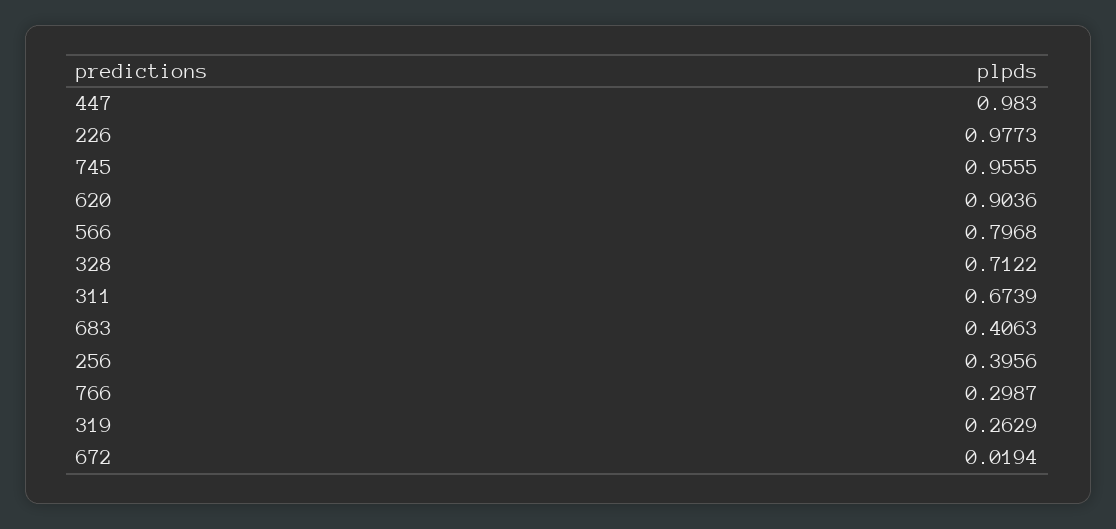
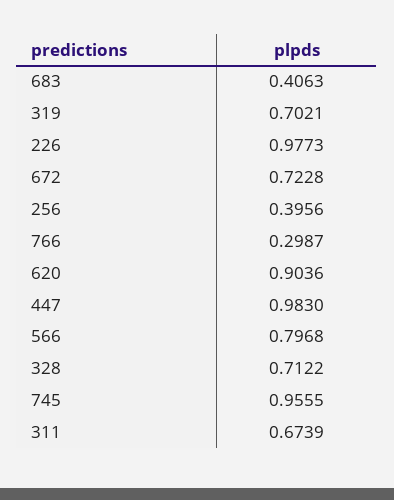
319: 0.2629 -> 0.7021
672: 0.0194 -> 0.7228

